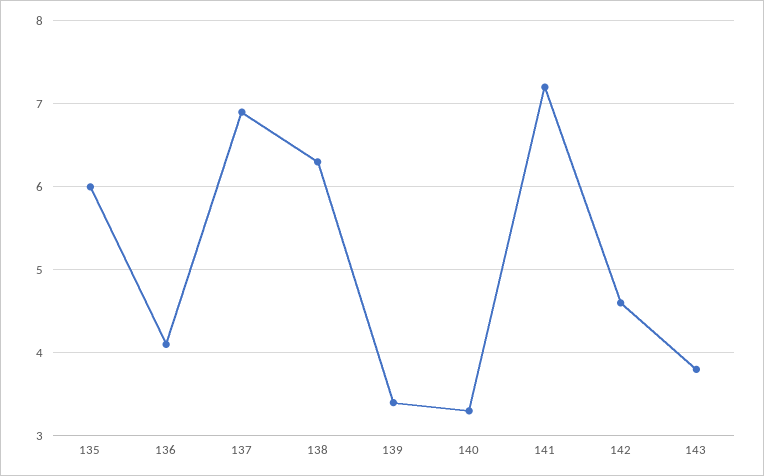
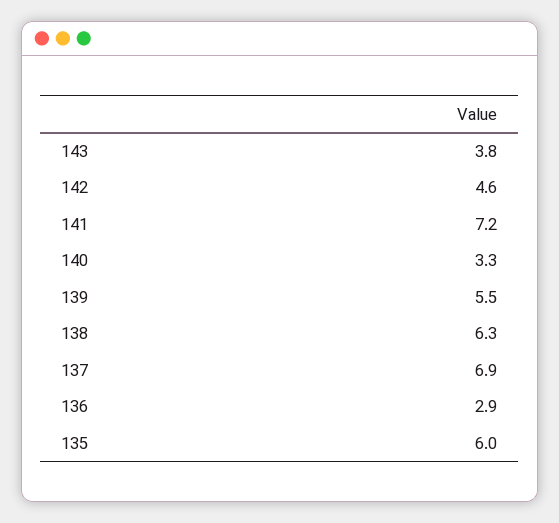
136: 4.1 -> 2.9
139: 3.4 -> 5.5

